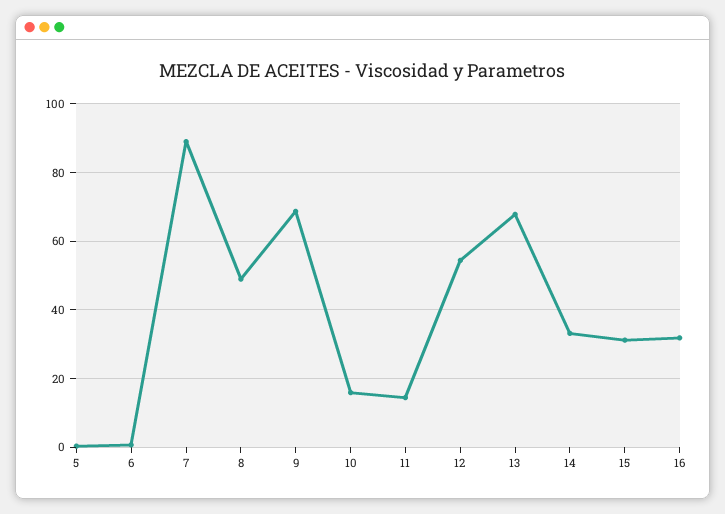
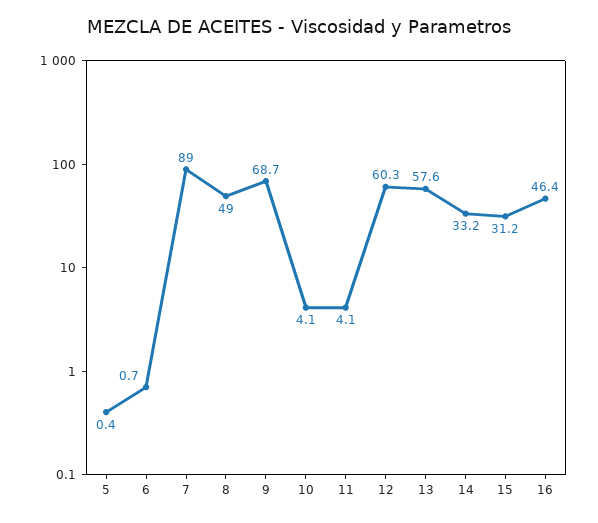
10: 16 -> 4.1
11: 14 -> 4.1
12: 54 -> 60.3
13: 68 -> 57.6
16: 32 -> 46.4

